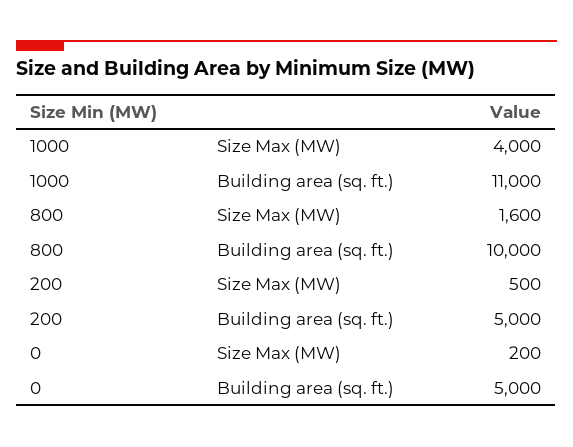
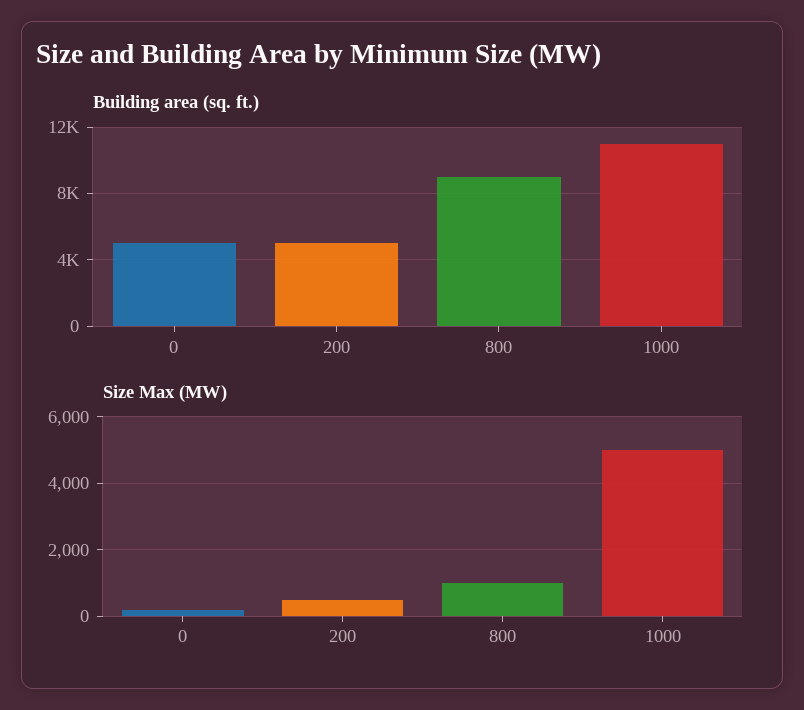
Size Max (MW), 1000: 4000 -> 5000
Size Max (MW), 800: 1600 -> 1000
Building area (sq. ft.), 800: 10000 -> 9000

